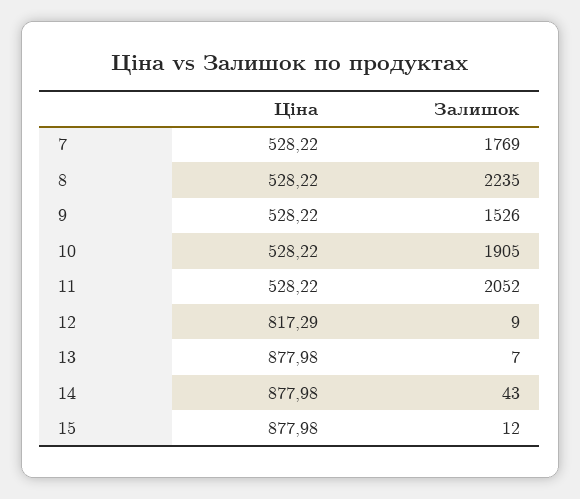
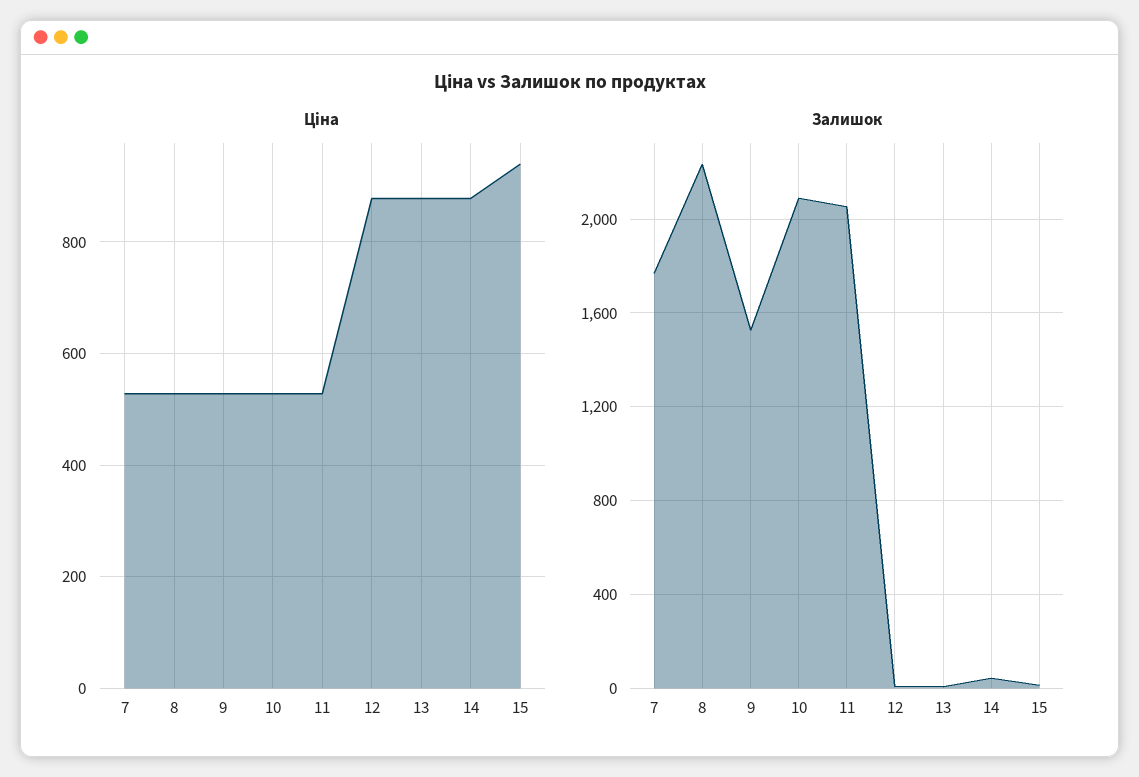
Залишок, 10: 1905 -> 2100
Ціна, 12: 817.29 -> 880
Ціна, 15: 877.98 -> 940

